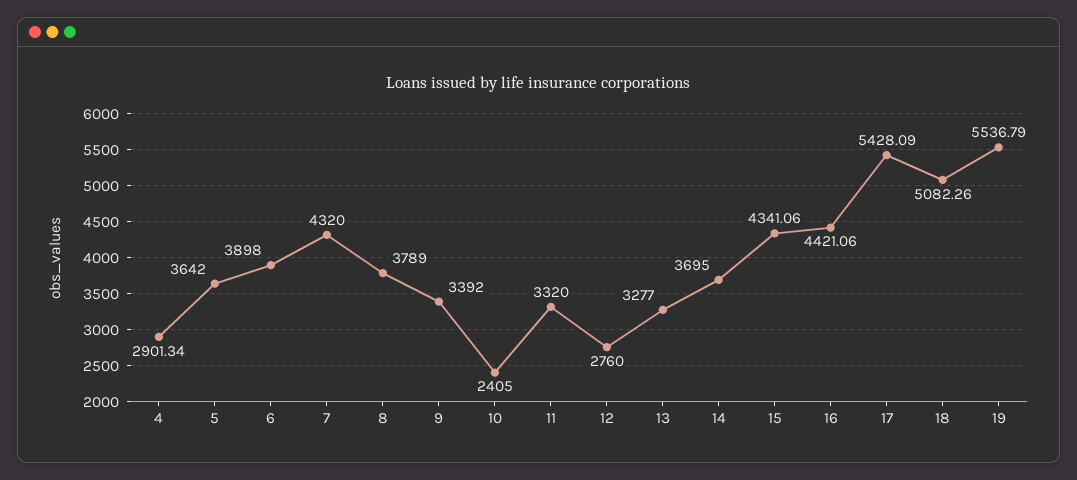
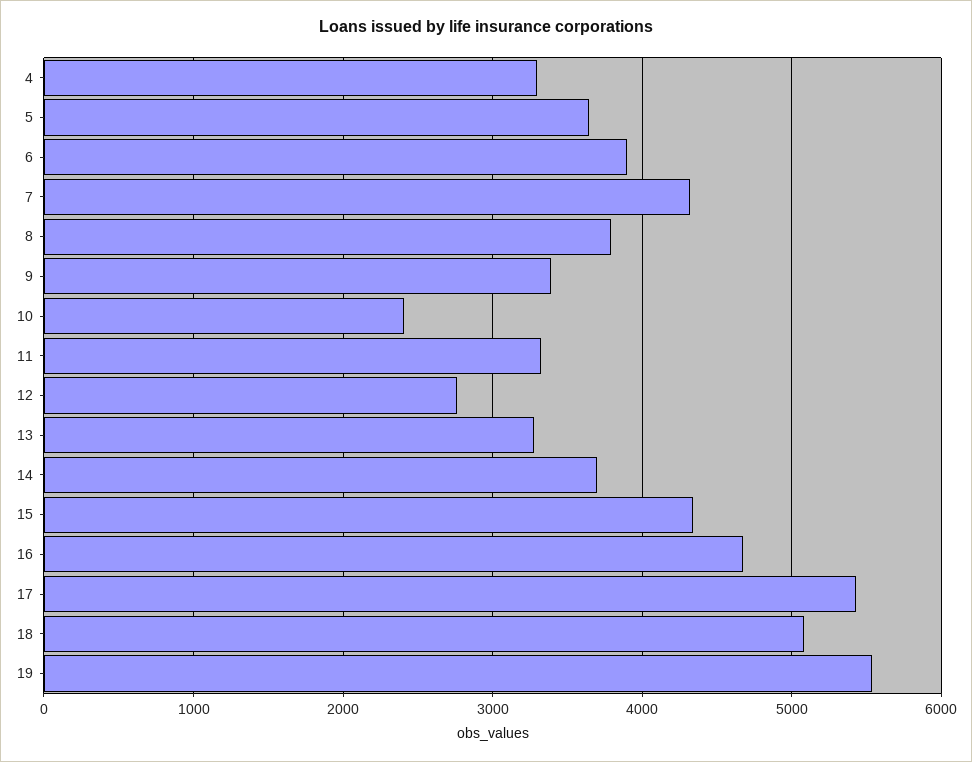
4: 2901.34 -> 3300
16: 4421.06 -> 4700

